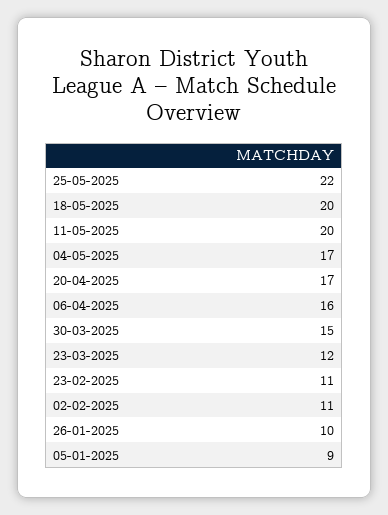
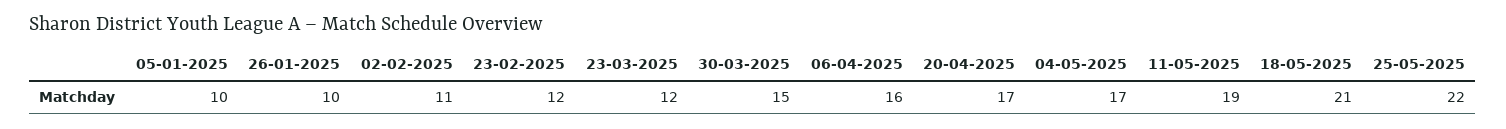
18-05-2025: 20 -> 21
11-05-2025: 20 -> 19
23-02-2025: 11 -> 12
05-01-2025: 9 -> 10

